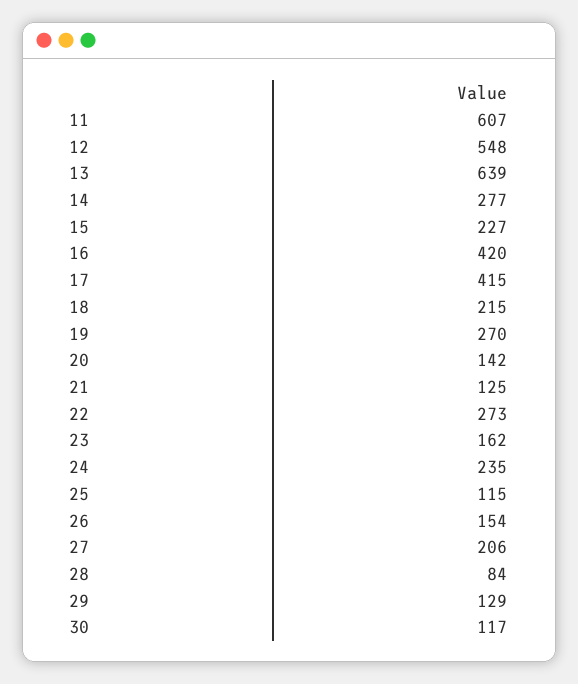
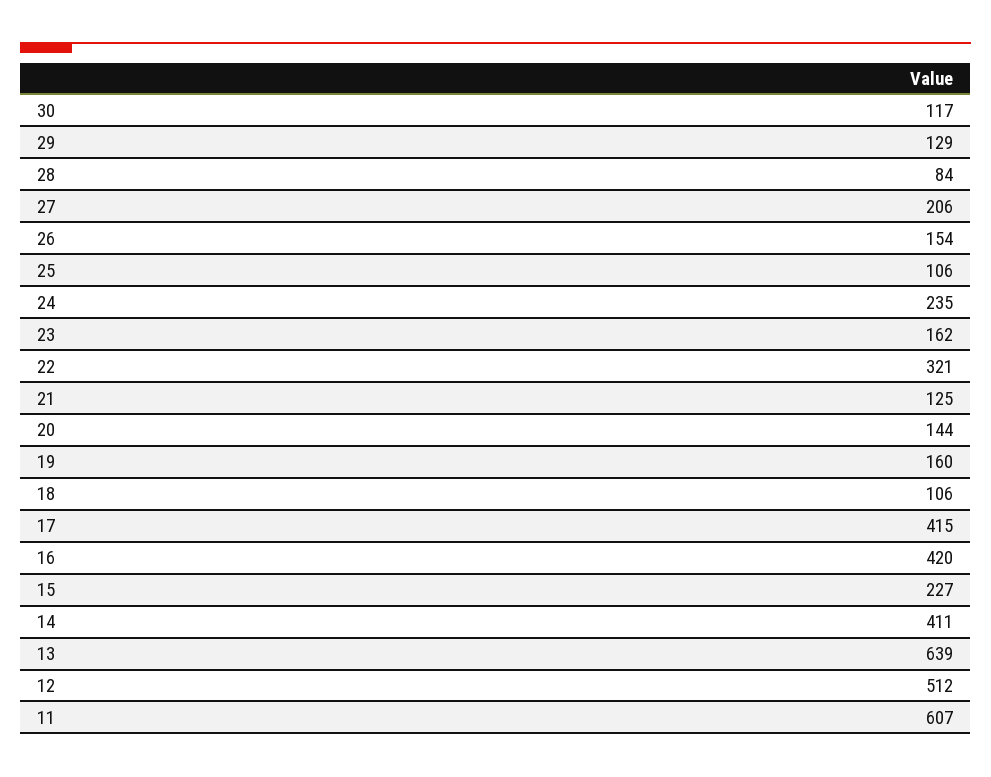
12: 548 -> 512
14: 277 -> 411
18: 215 -> 106
19: 270 -> 160
20: 142 -> 144
22: 273 -> 321
25: 115 -> 106

